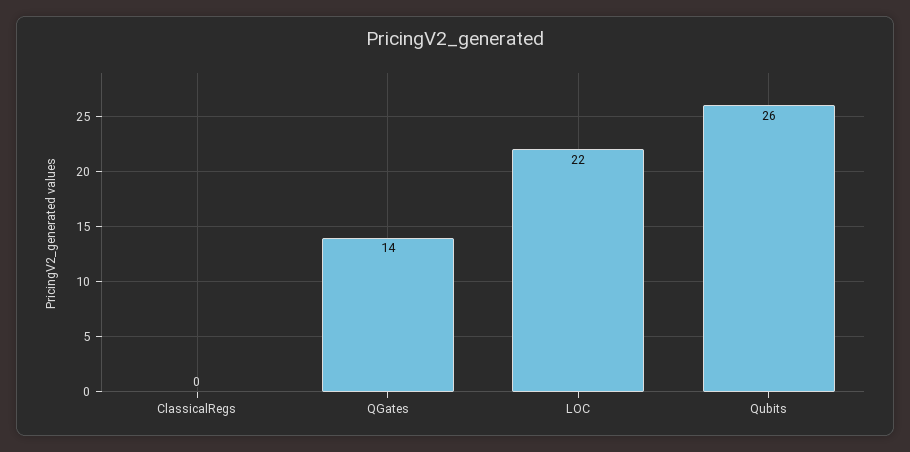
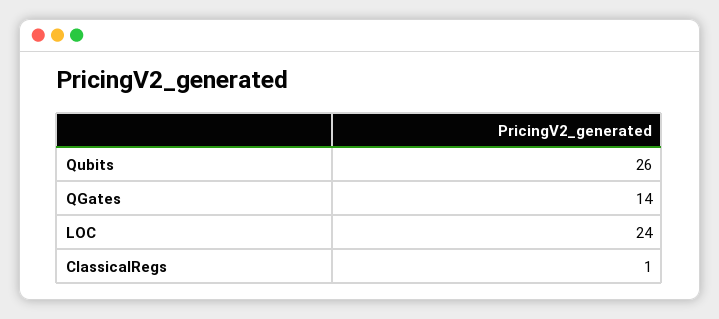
ClassicalRegs: 0 -> 1
LOC: 22 -> 24

